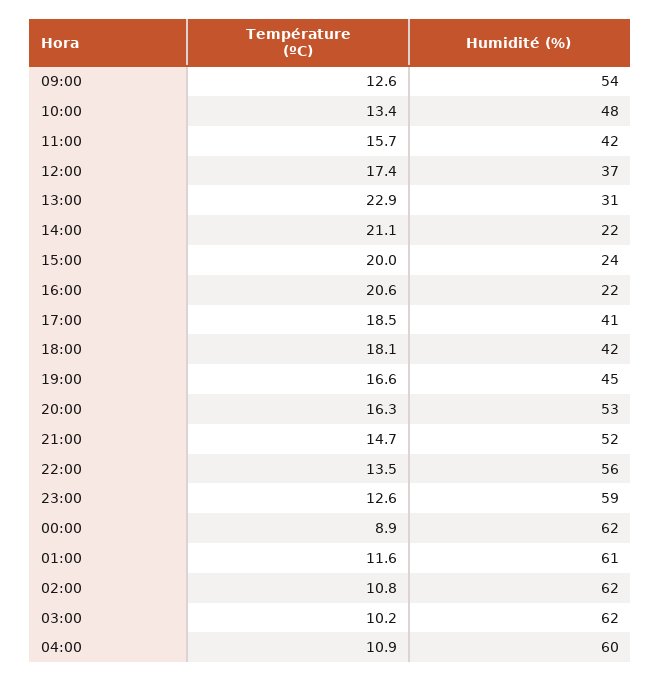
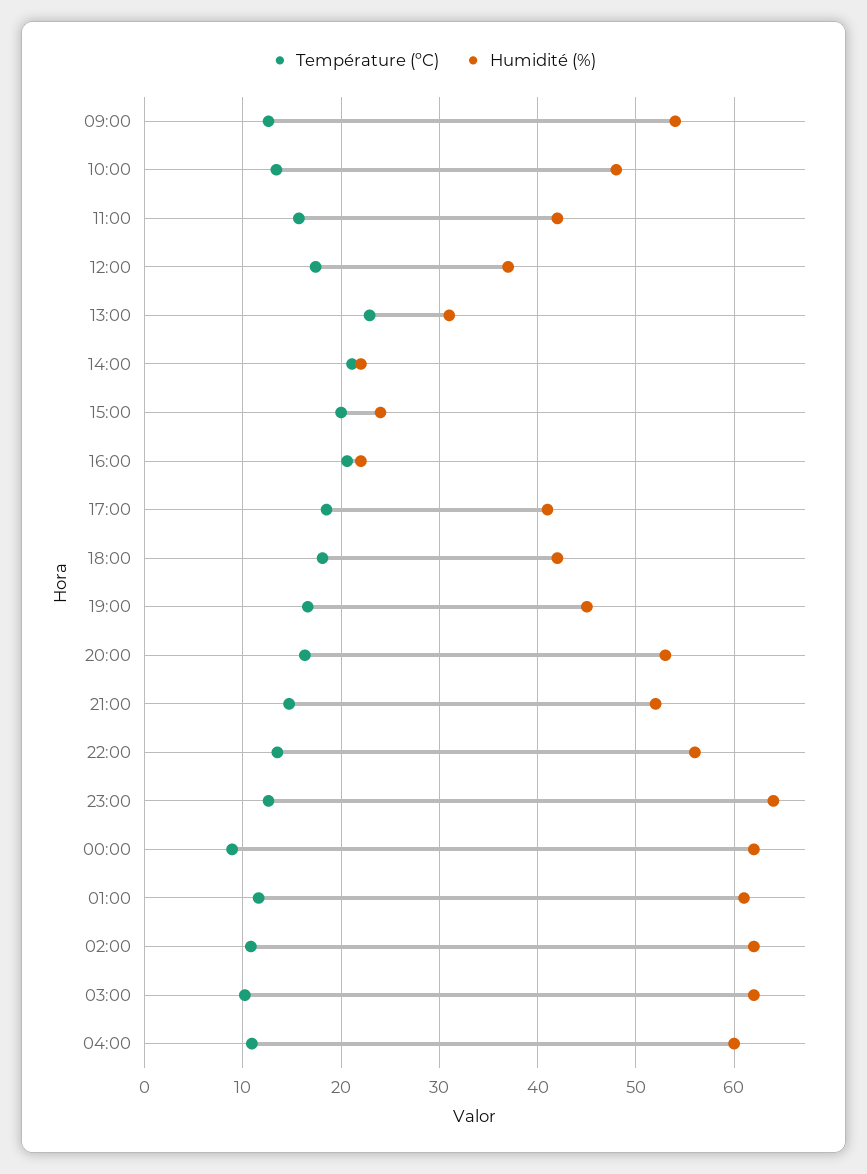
Humidité (%), 23:00: 59 -> 64

